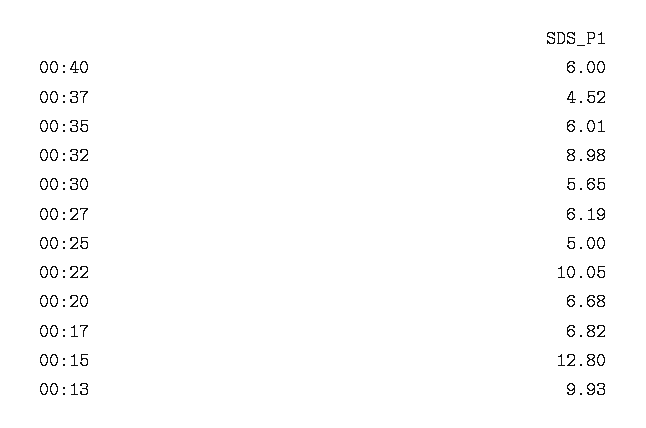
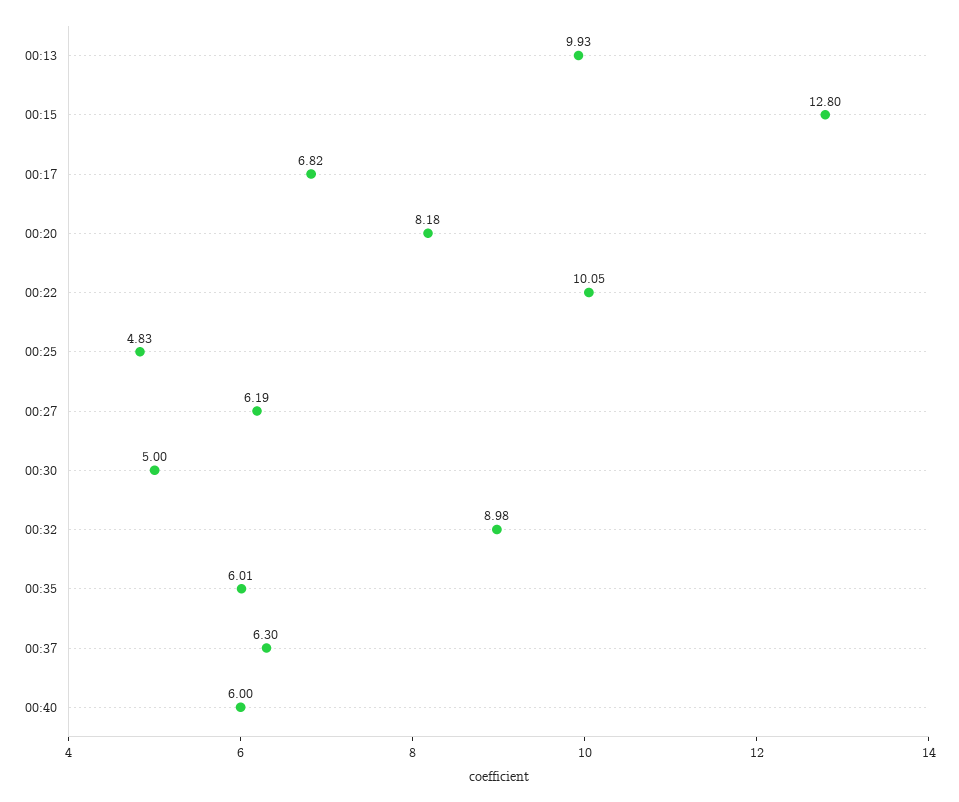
00:37: 4.52 -> 6.3
00:30: 5.65 -> 5
00:25: 5 -> 4.83
00:20: 6.68 -> 8.18

